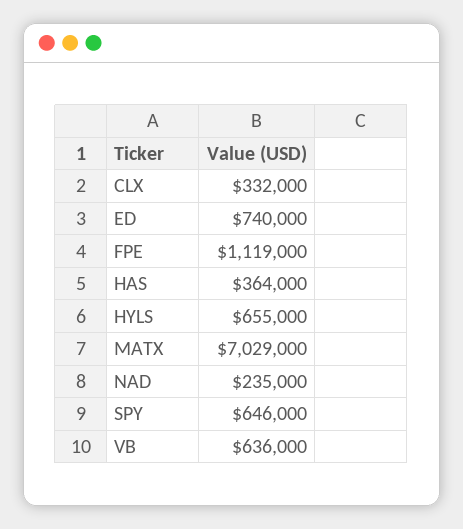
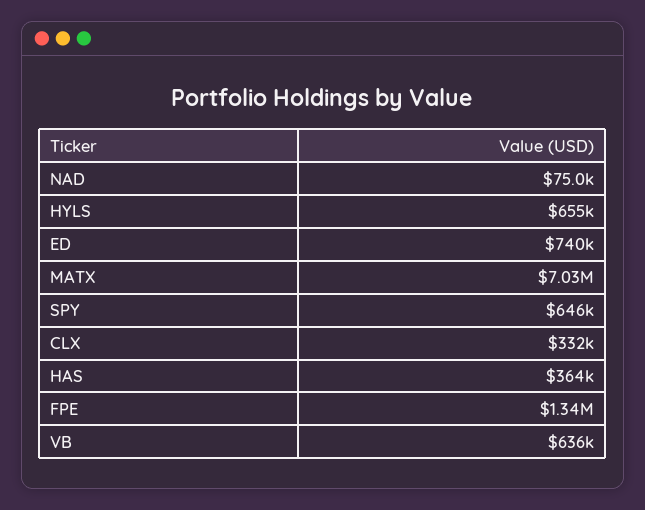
FPE: 1119000 -> 1340000
NAD: 235000 -> 75000

